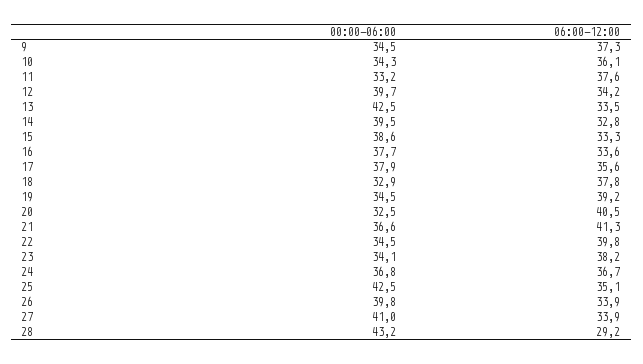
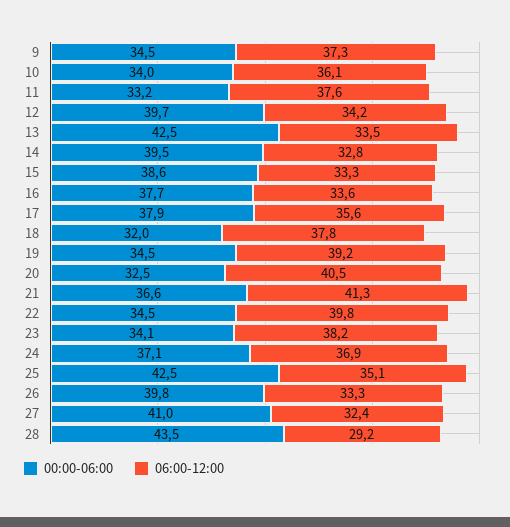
00:00-06:00, 10: 34.3 -> 34
00:00-06:00, 18: 32.9 -> 32
00:00-06:00, 24: 36.8 -> 37.1
06:00-12:00, 24: 36.7 -> 36.9
06:00-12:00, 26: 33.9 -> 33.3
06:00-12:00, 27: 33.9 -> 32.4
00:00-06:00, 28: 43.2 -> 43.5

